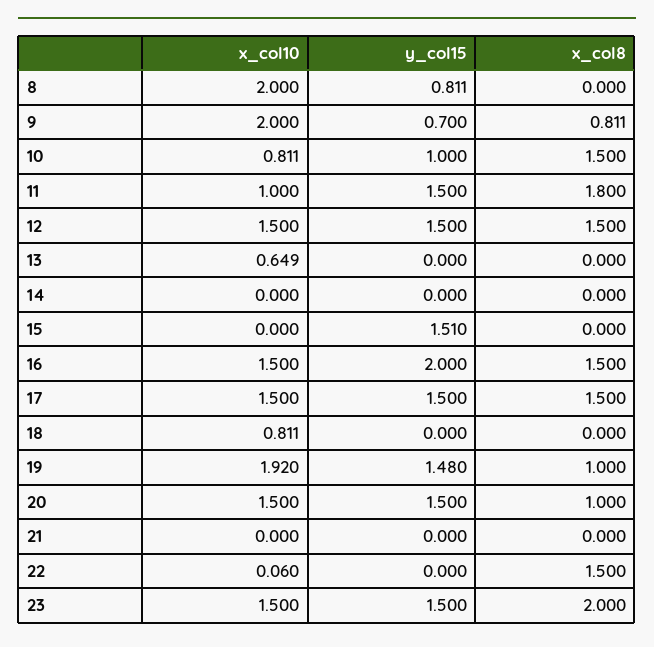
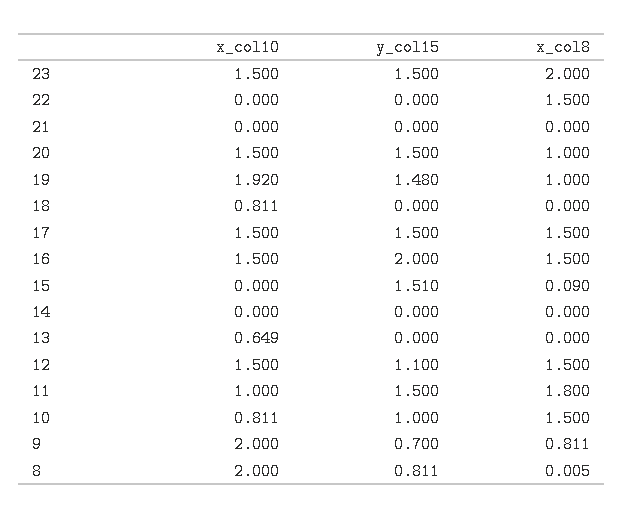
x_col8, 8: 0 -> 0.005
y_col15, 12: 1.5 -> 1.1
x_col8, 15: 0 -> 0.09
x_col10, 22: 0.06 -> 0

